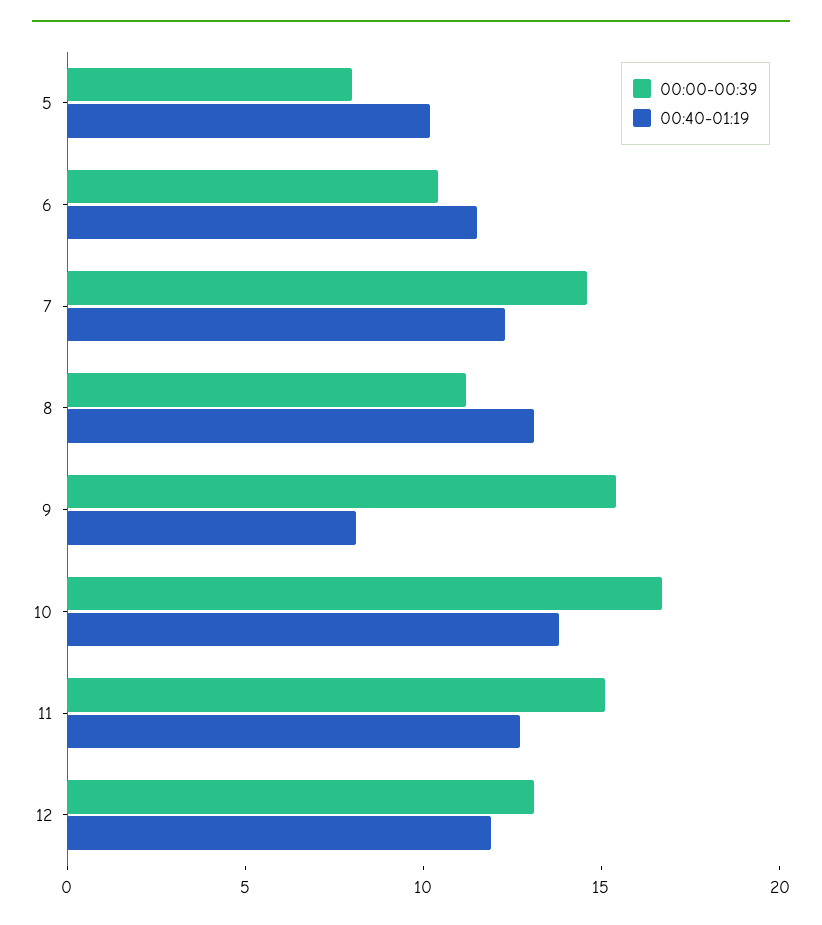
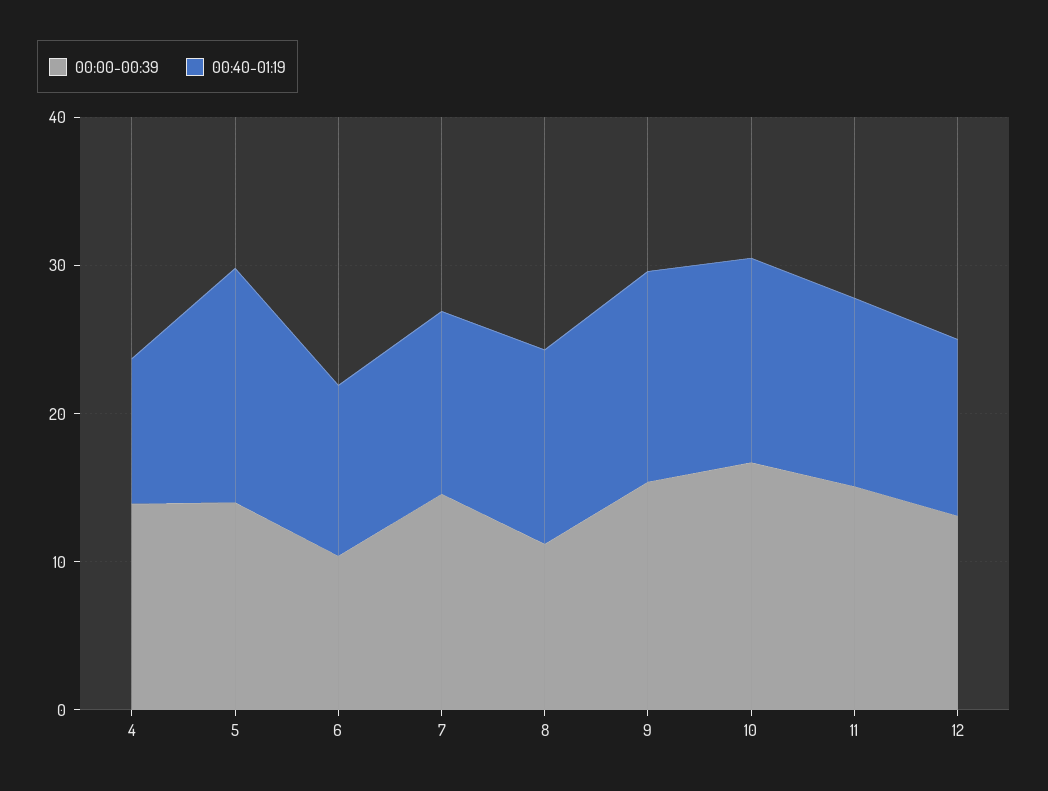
00:00-00:39, 5: 8 -> 14
00:40-01:19, 5: 10 -> 16
00:40-01:19, 9: 8 -> 14
00:00-00:39, 4: none -> 14
00:40-01:19, 4: none -> 10

